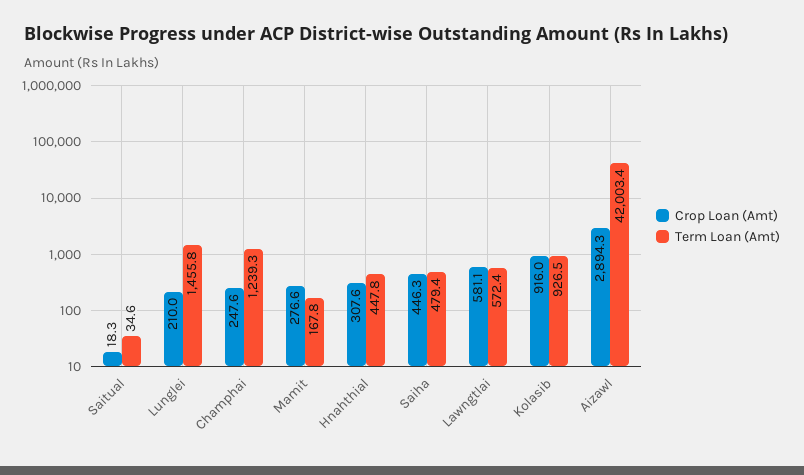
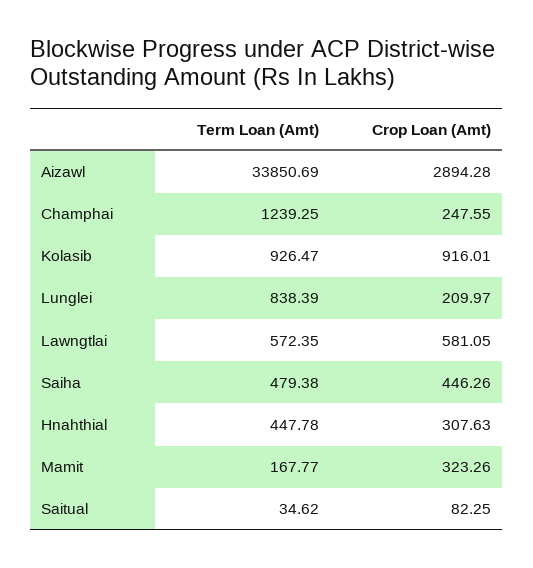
Crop Loan (Amt), Saitual: 18.3 -> 82.25
Term Loan (Amt), Lunglei: 1455.8 -> 838.39
Crop Loan (Amt), Mamit: 276.6 -> 323.26
Term Loan (Amt), Aizawl: 42003.4 -> 33850.69

